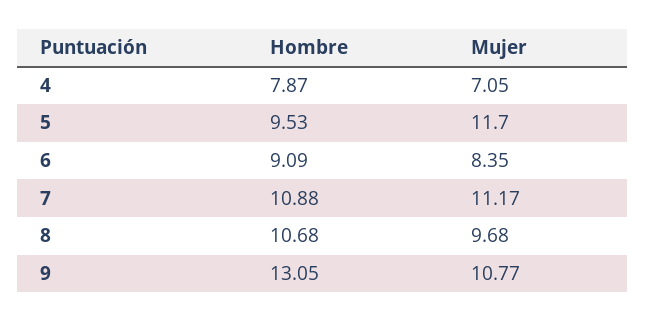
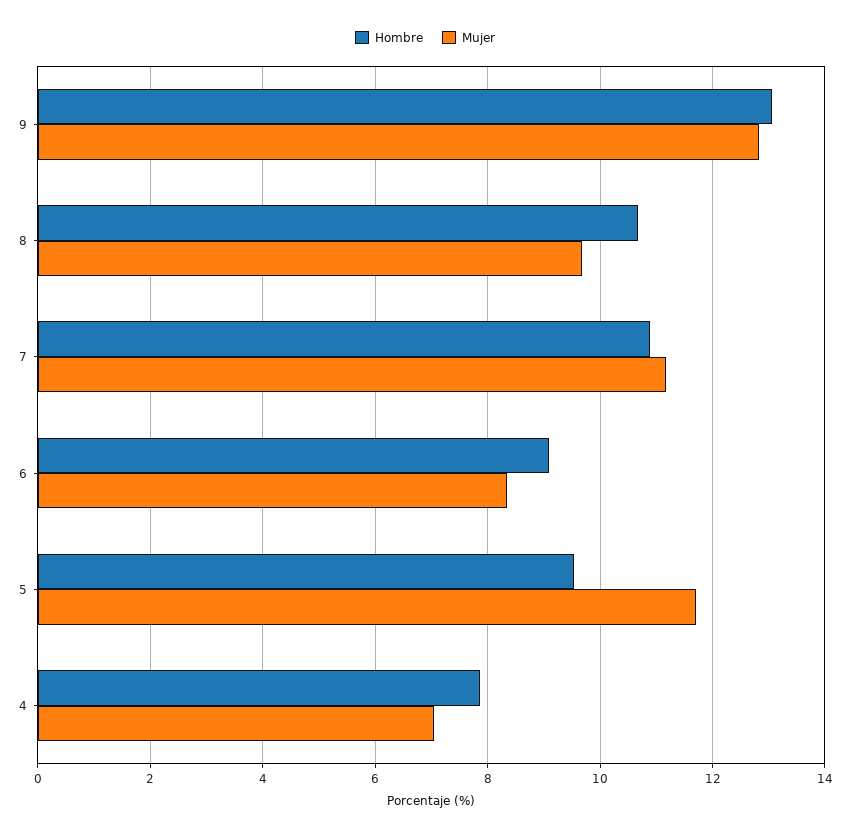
Mujer, 9: 10.77 -> 12.8

